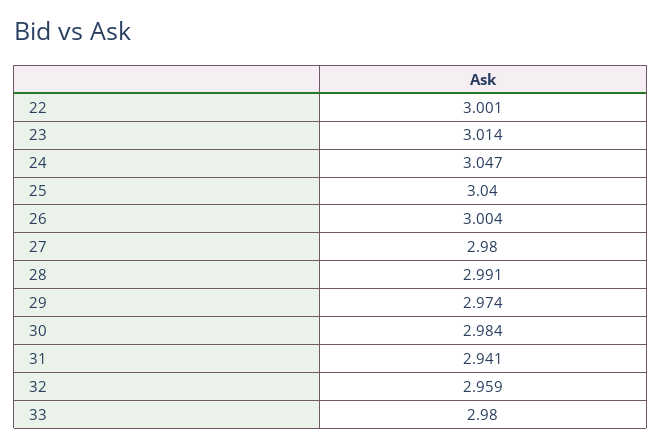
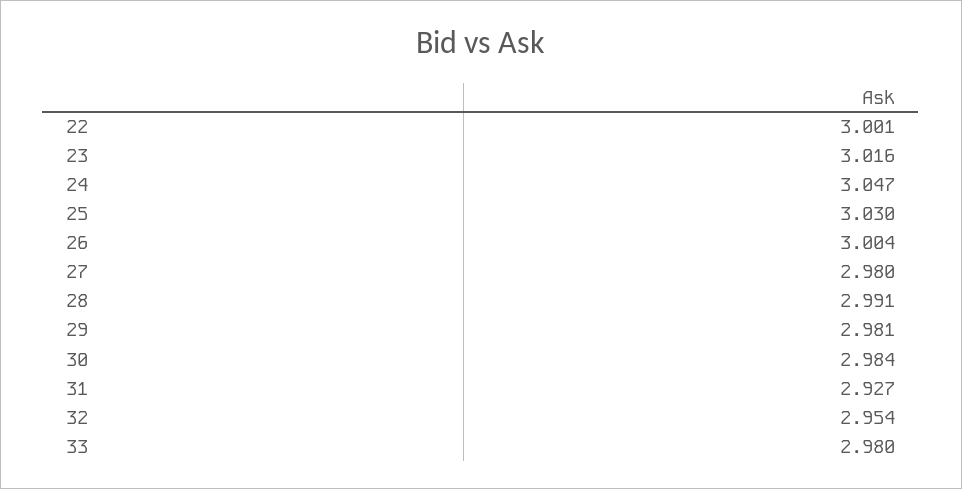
23: 3.014 -> 3.016
25: 3.04 -> 3.03
29: 2.974 -> 2.981
31: 2.941 -> 2.927
32: 2.959 -> 2.954

